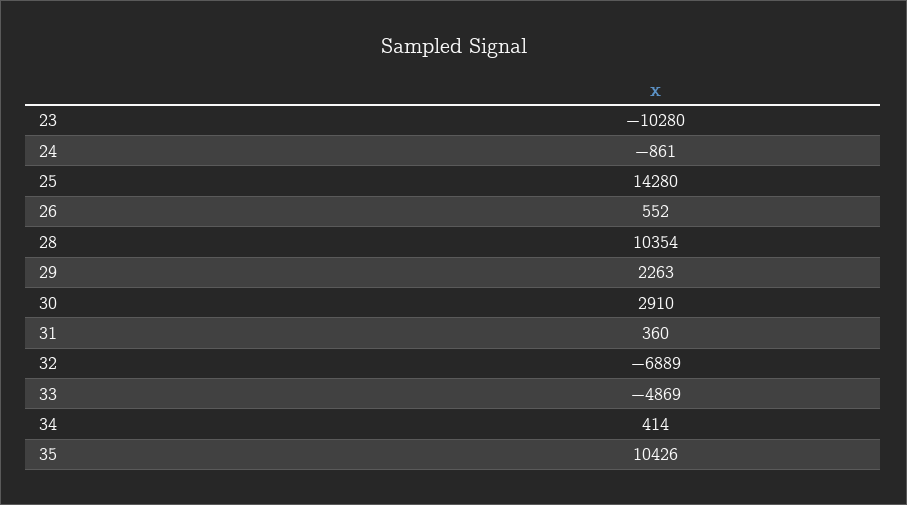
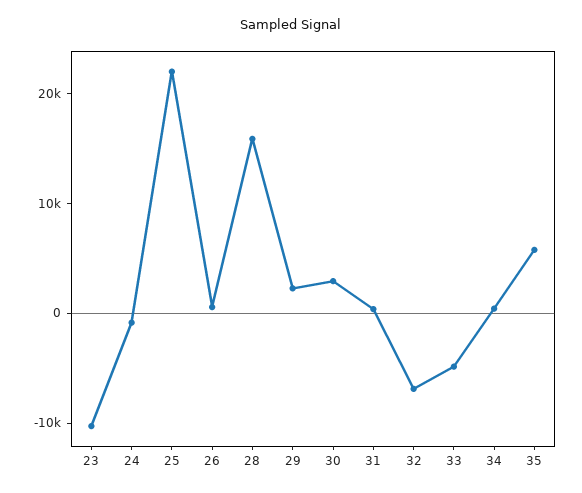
25: 14280 -> 22000
28: 10354 -> 16000
35: 10426 -> 6000

